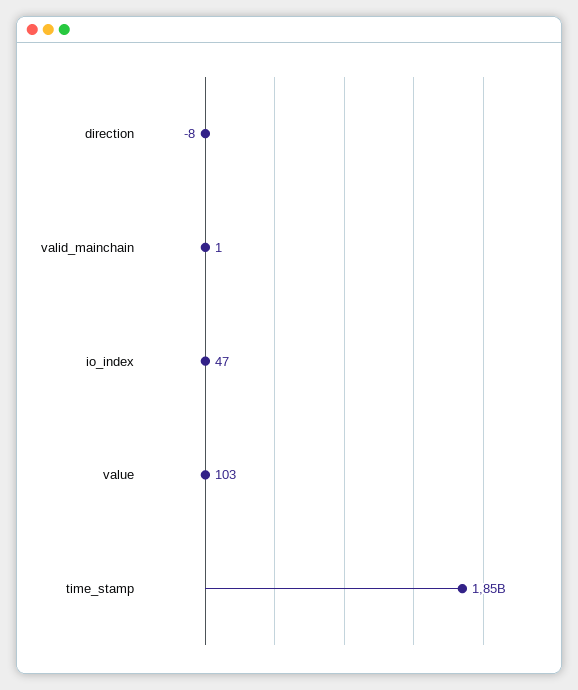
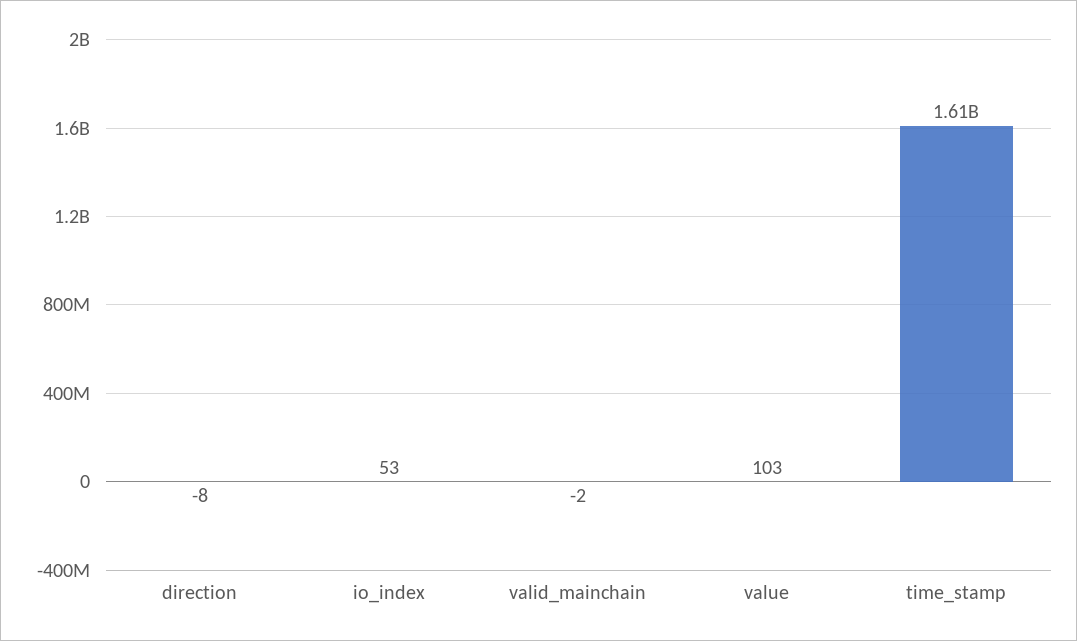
valid_mainchain: 1 -> -2
io_index: 47 -> 53
time_stamp: 1850000000 -> 1610000000

